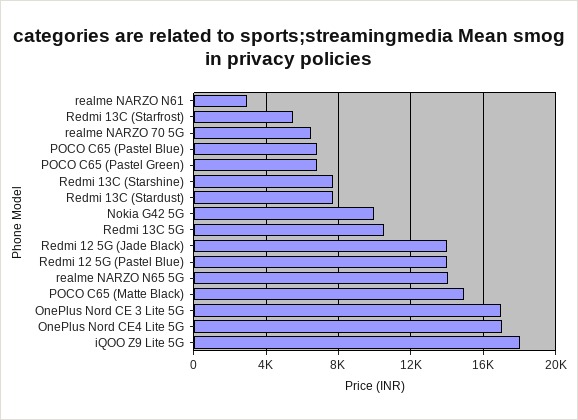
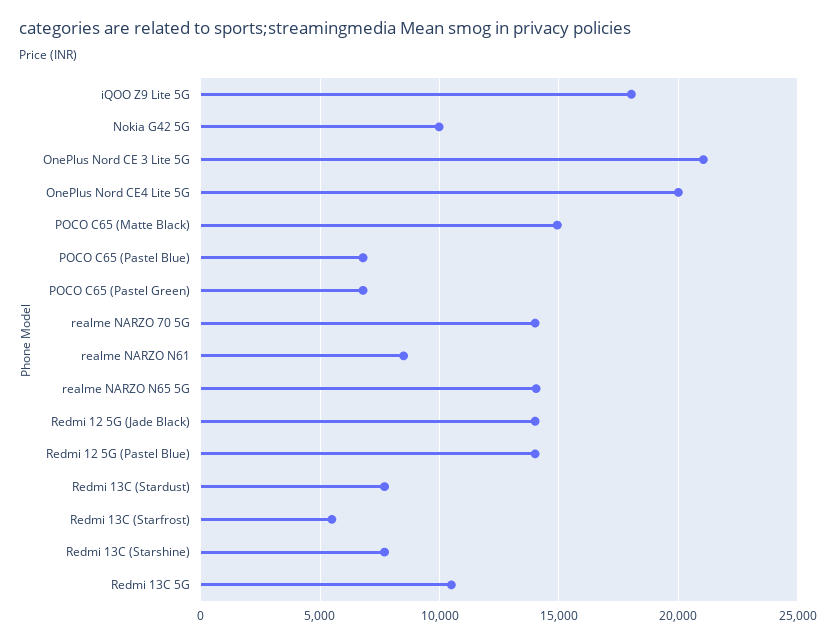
realme NARZO N61: 3000 -> 8500
realme NARZO 70 5G: 6500 -> 14000
OnePlus Nord CE 3 Lite 5G: 17000 -> 21000
OnePlus Nord CE4 Lite 5G: 17000 -> 20000

